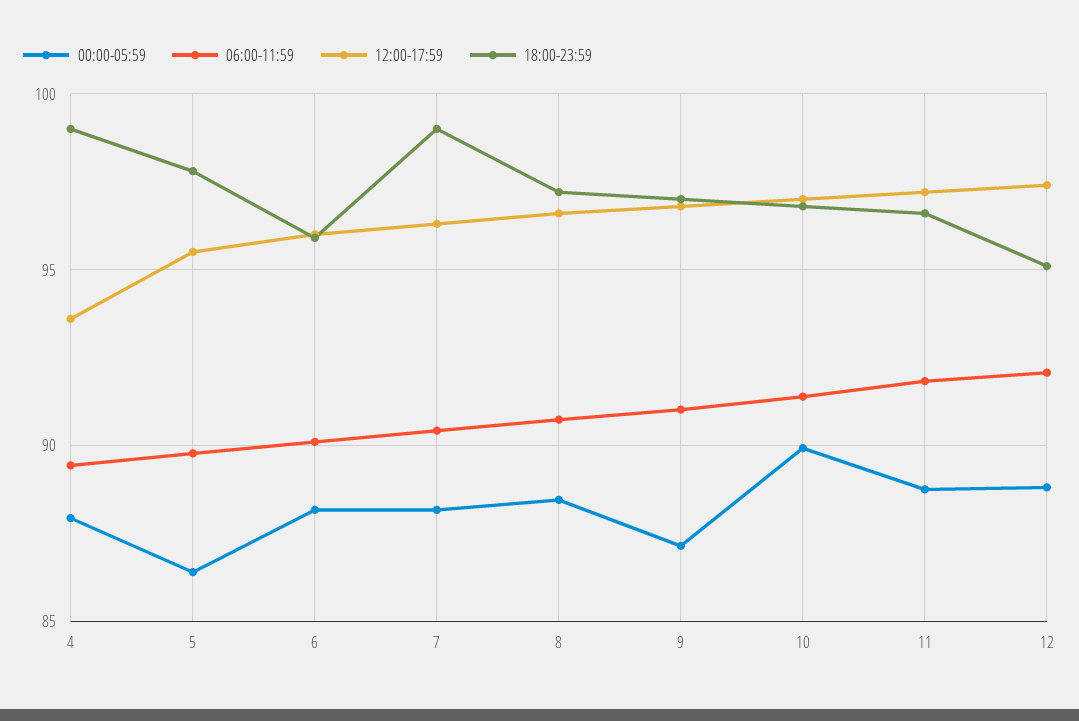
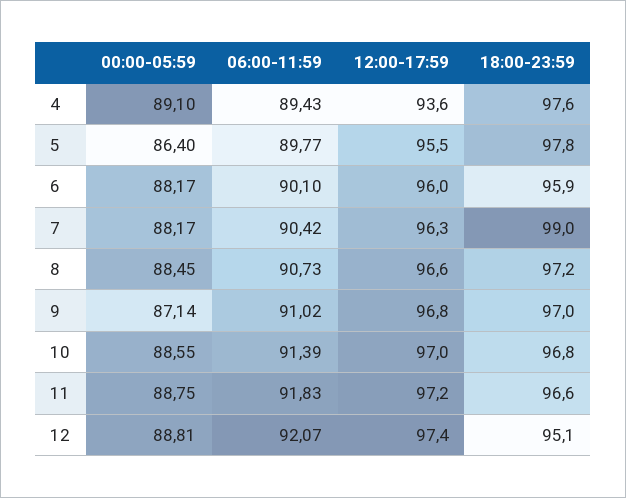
00:00-05:59, 4: 88 -> 89.1
18:00-23:59, 4: 99 -> 97.6
00:00-05:59, 10: 90 -> 88.55

